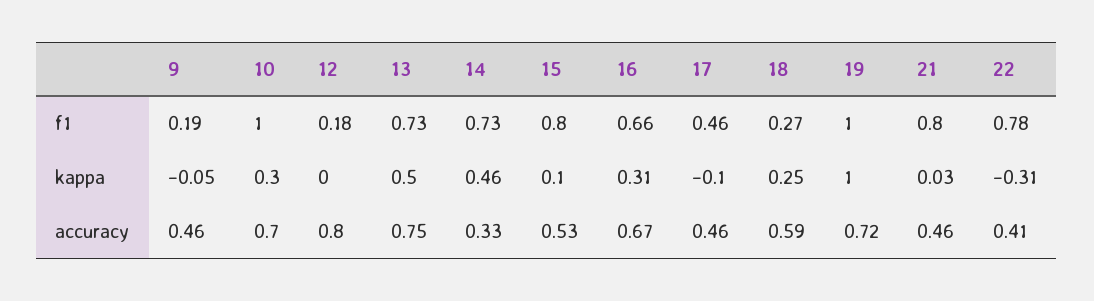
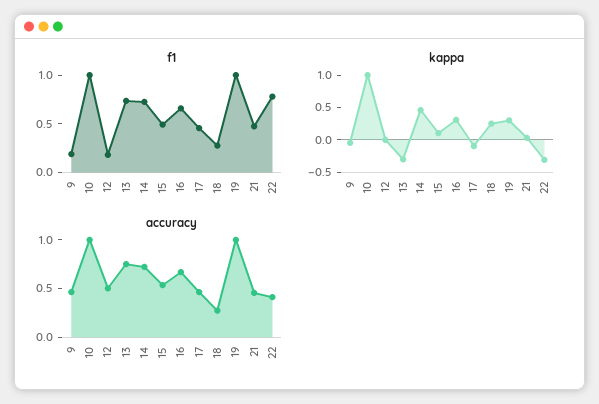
f1, 15: 0.8 -> 0.5
f1, 21: 0.8 -> 0.5
kappa, 10: 0.3 -> 1
kappa, 13: 0.5 -> -0.25
kappa, 19: 1 -> 0.25
accuracy, 10: 0.7 -> 1
accuracy, 12: 0.8 -> 0.5
accuracy, 14: 0.33 -> 0.7
accuracy, 18: 0.59 -> 0.3
accuracy, 19: 0.72 -> 1

